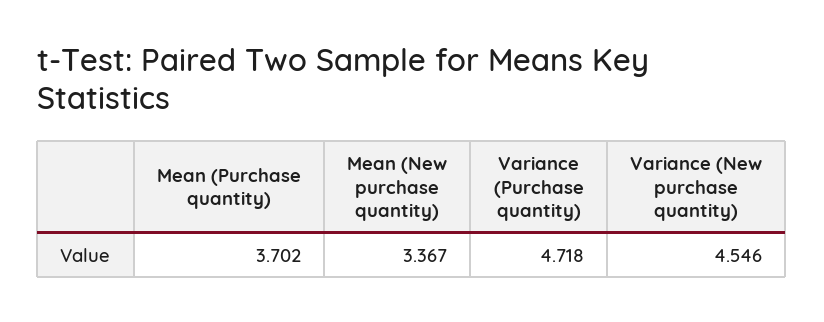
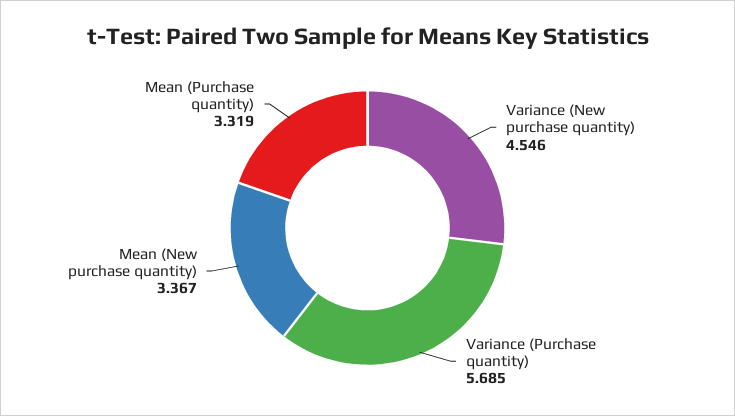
Mean (Purchase quantity): 3.702 -> 3.319
Variance (Purchase quantity): 4.718 -> 5.685

